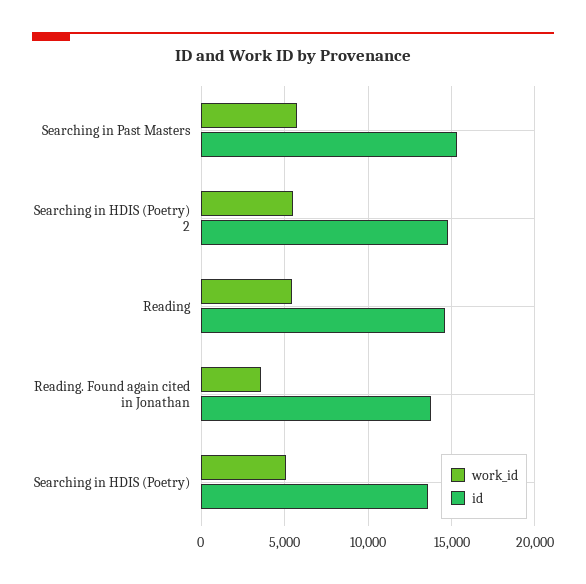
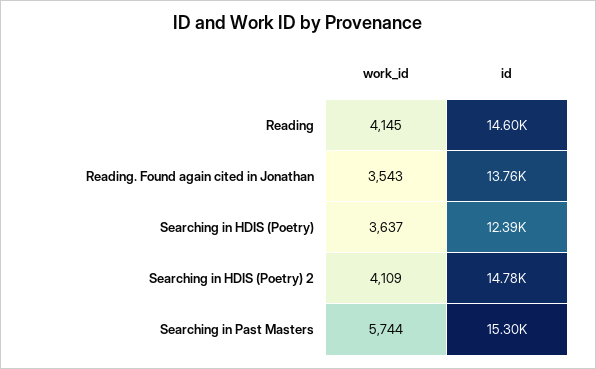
work_id, Searching in HDIS (Poetry) 2: 5500 -> 4109
work_id, Reading: 5500 -> 4145
work_id, Searching in HDIS (Poetry): 5000 -> 3637
id, Searching in HDIS (Poetry): 13500 -> 12390

